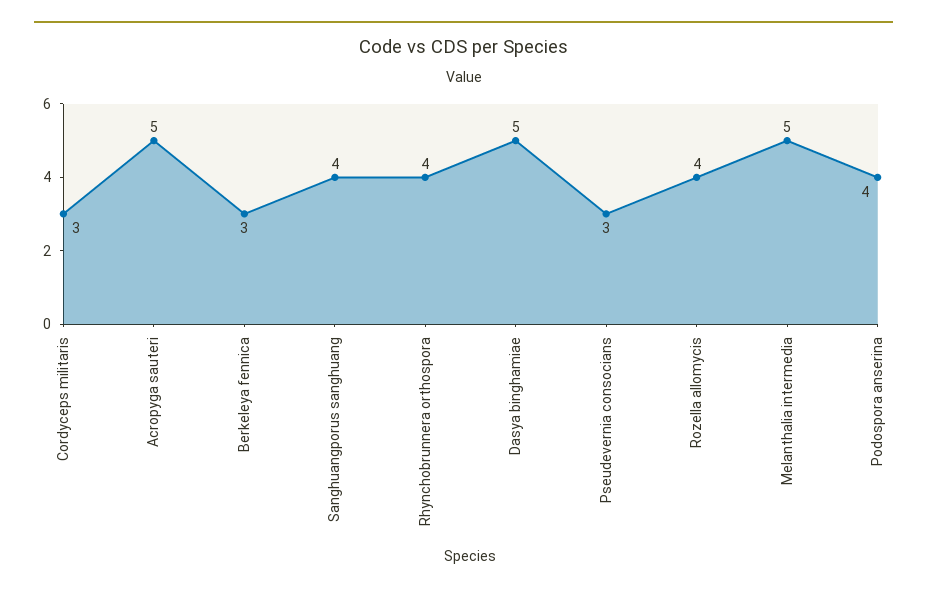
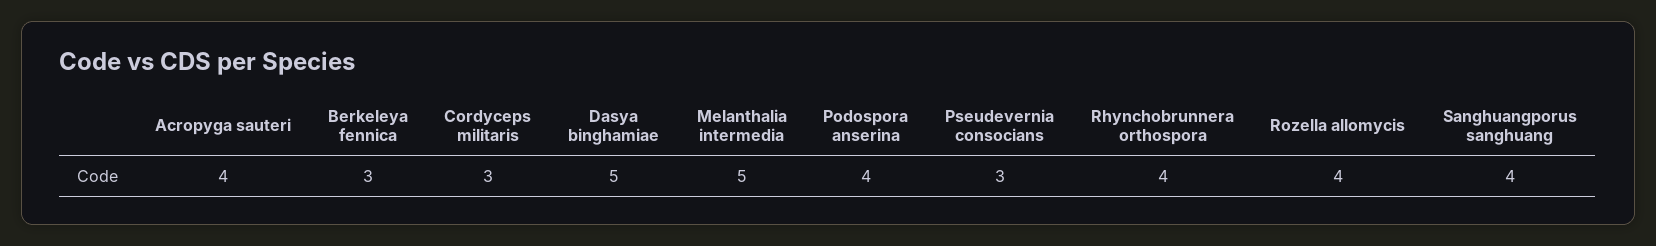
Acropyga sauteri: 5 -> 4

